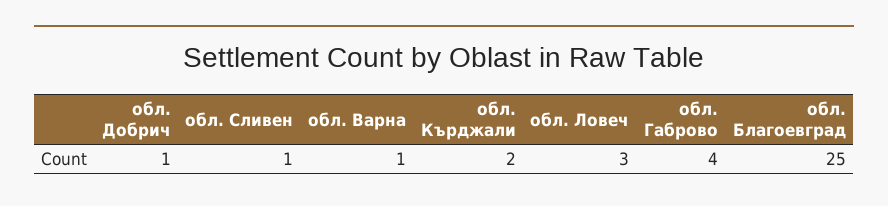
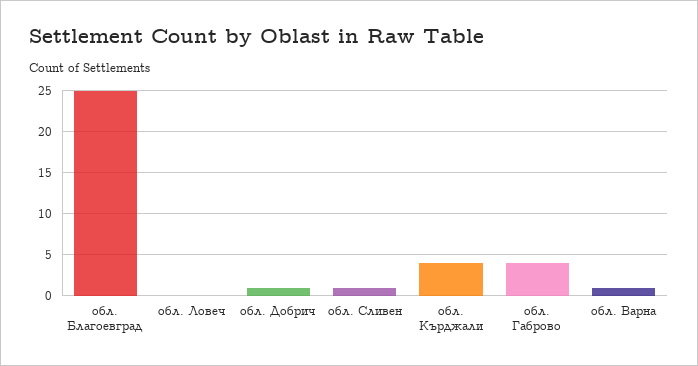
обл. Кърджали: 2 -> 4
обл. Ловеч: 3 -> 0

